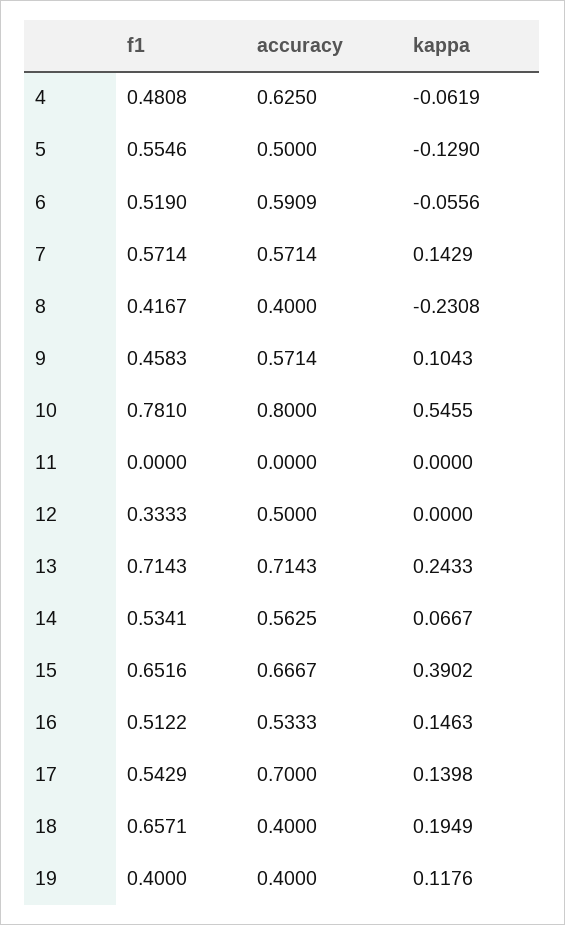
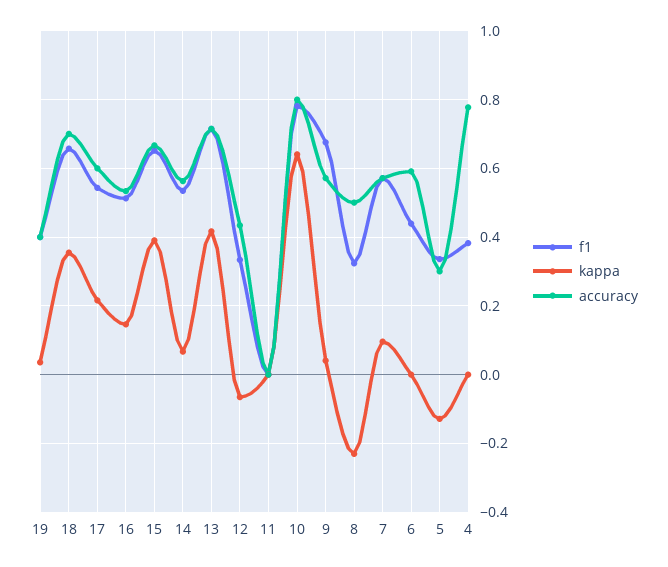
f1, 4: 0.4808 -> 0.38
accuracy, 4: 0.625 -> 0.78
kappa, 4: -0.0619 -> 0
f1, 5: 0.5546 -> 0.34
accuracy, 5: 0.5 -> 0.3
f1, 6: 0.519 -> 0.44
kappa, 6: -0.0556 -> 0
kappa, 7: 0.1429 -> 0.1
f1, 8: 0.4167 -> 0.32
accuracy, 8: 0.4 -> 0.5
f1, 9: 0.4583 -> 0.68
kappa, 9: 0.1043 -> 0.04
kappa, 10: 0.5455 -> 0.64
accuracy, 12: 0.5 -> 0.44
kappa, 12: 0 -> -0.06
kappa, 13: 0.2433 -> 0.42
accuracy, 17: 0.7 -> 0.6
kappa, 17: 0.1398 -> 0.22
accuracy, 18: 0.4 -> 0.7
kappa, 18: 0.1949 -> 0.36
kappa, 19: 0.1176 -> 0.04

